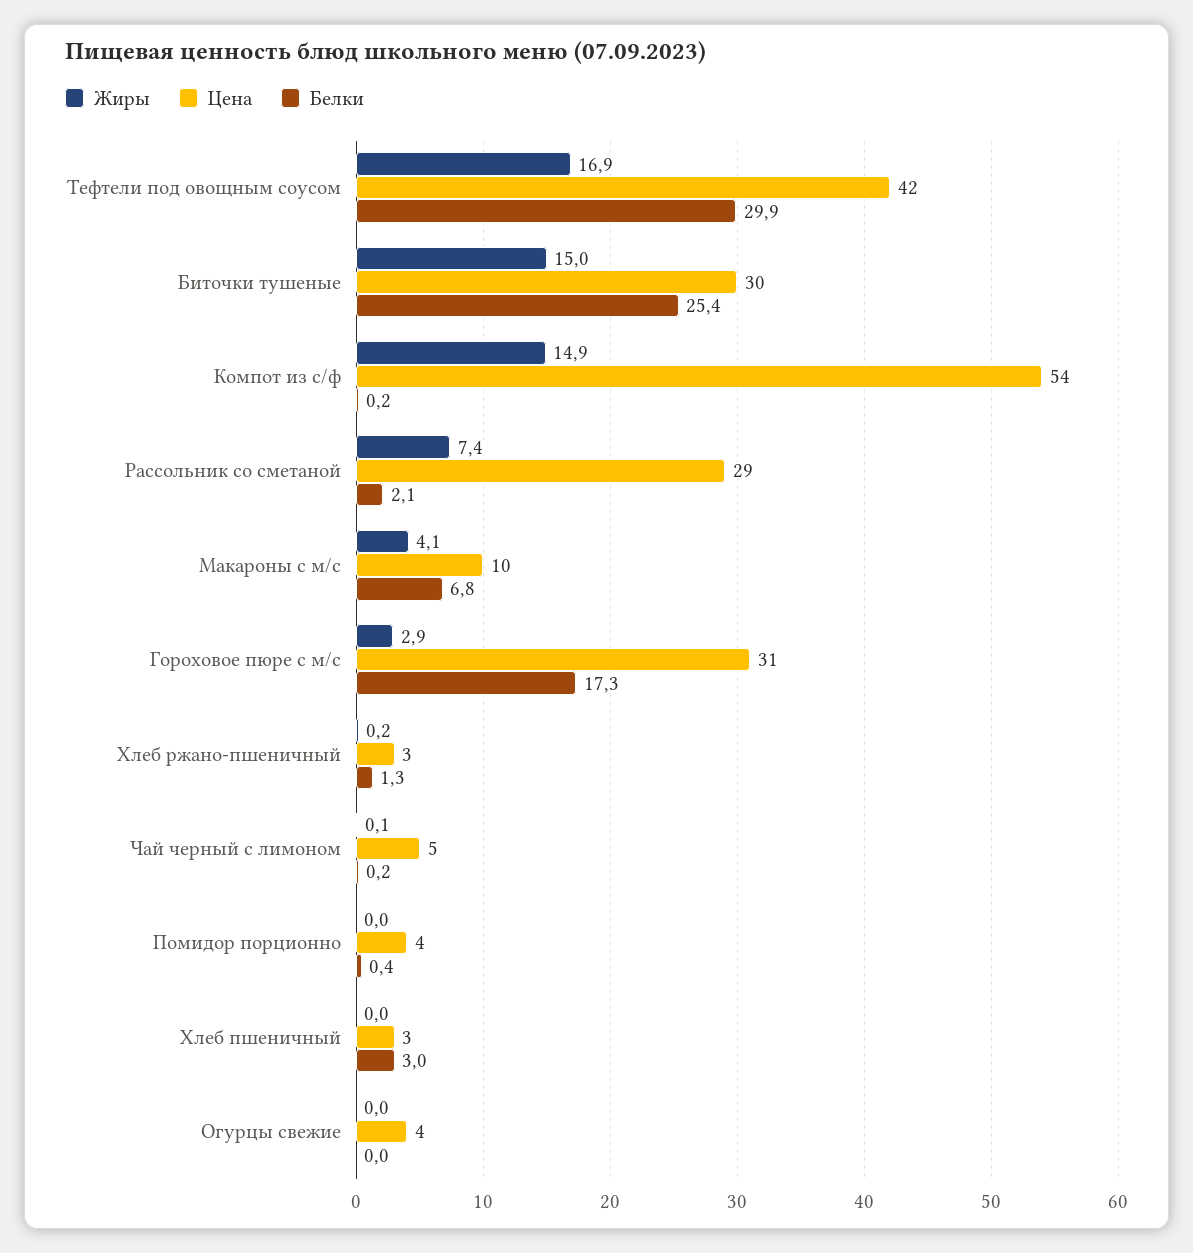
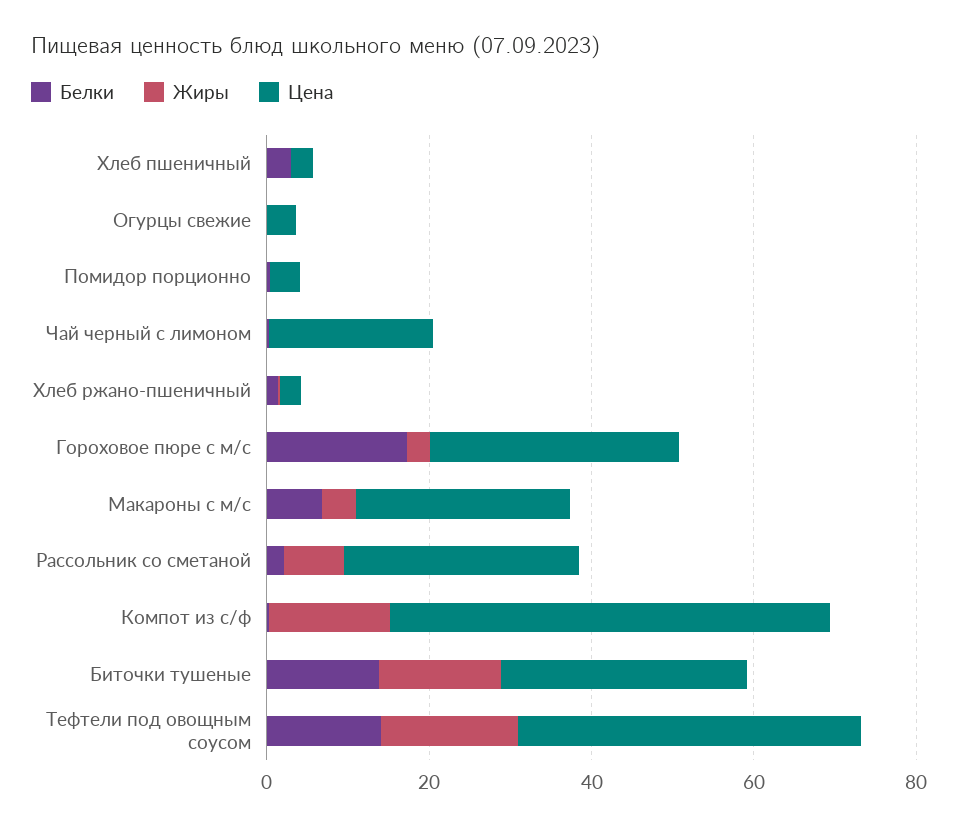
Белки, Тефтели под овощным соусом: 29.9 -> 15
Белки, Биточки тушеные: 25.4 -> 15
Цена, Макароны с м/с: 10 -> 25
Цена, Чай черный с лимоном: 5 -> 20

